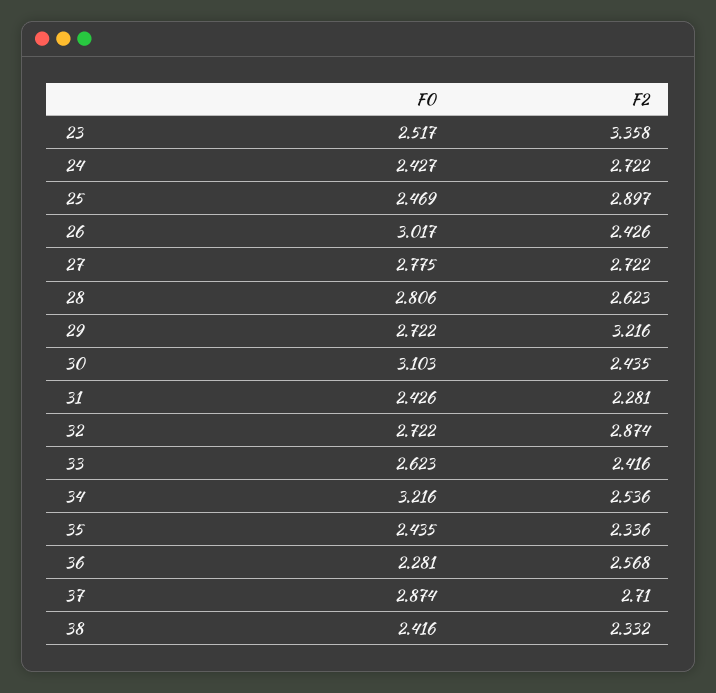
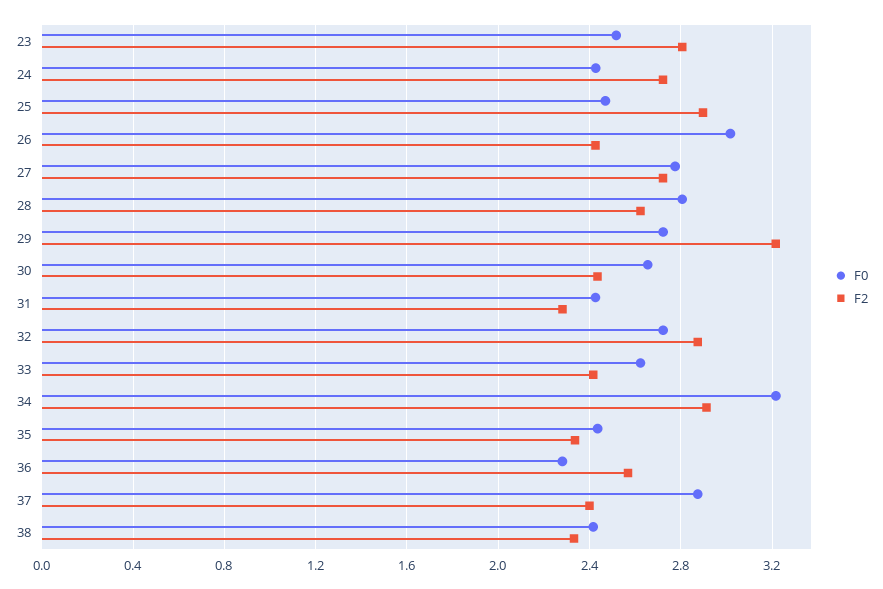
F2, 23: 3.358 -> 2.8
F0, 30: 3.103 -> 2.65
F2, 34: 2.536 -> 2.9
F2, 37: 2.71 -> 2.4

